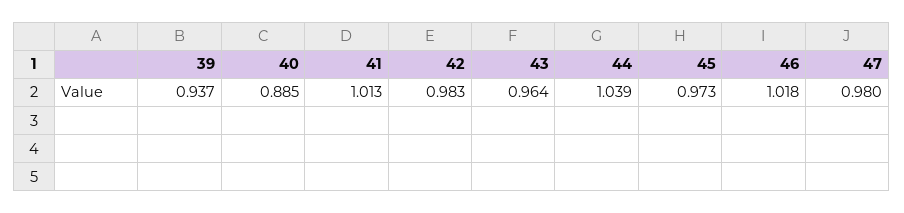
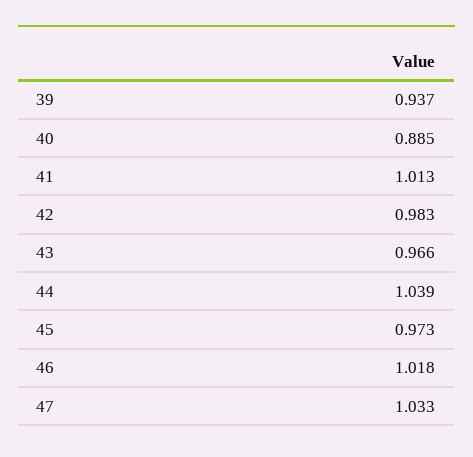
43: 0.964 -> 0.966
47: 0.98 -> 1.033

